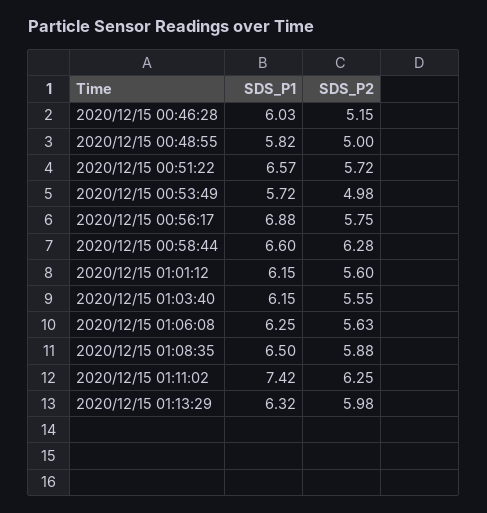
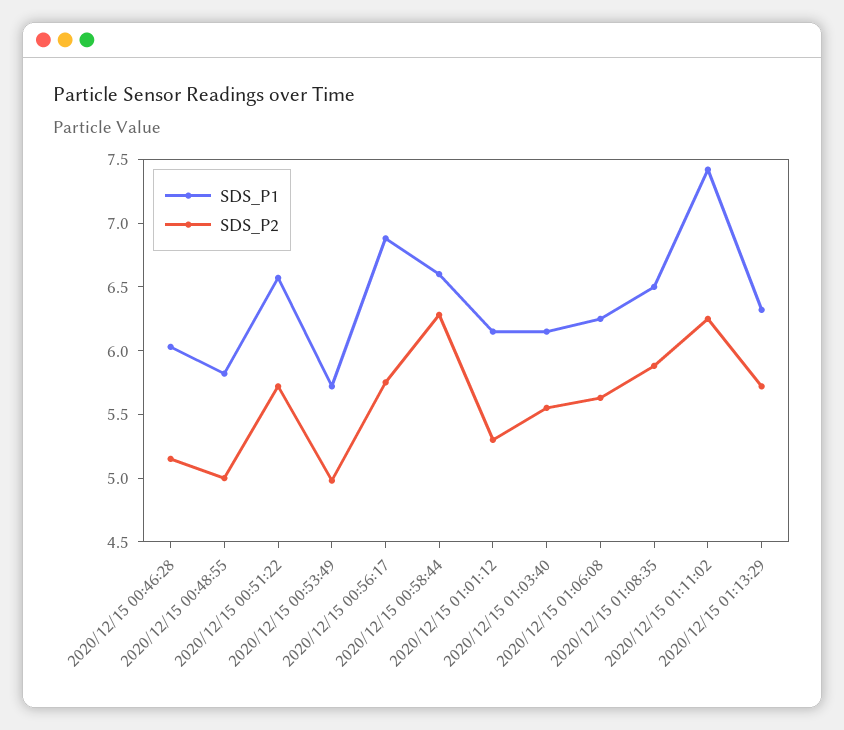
SDS_P2, 2020/12/15 01:01:12: 5.6 -> 5.3
SDS_P2, 2020/12/15 01:13:29: 5.98 -> 5.7

